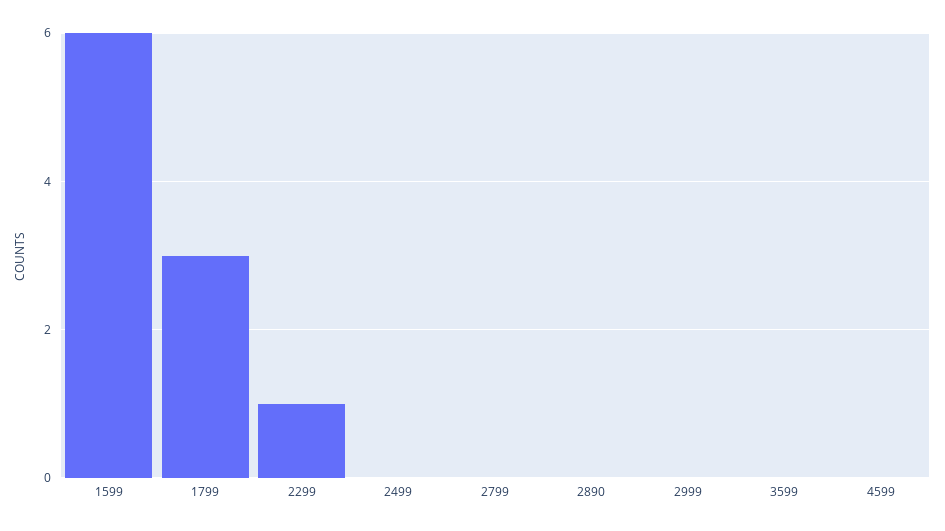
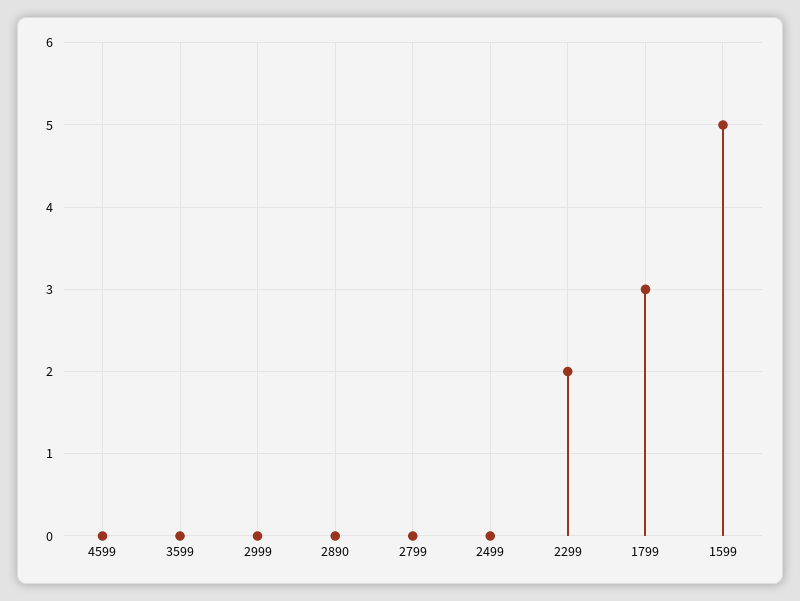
1599: 6 -> 5
2299: 1 -> 2

